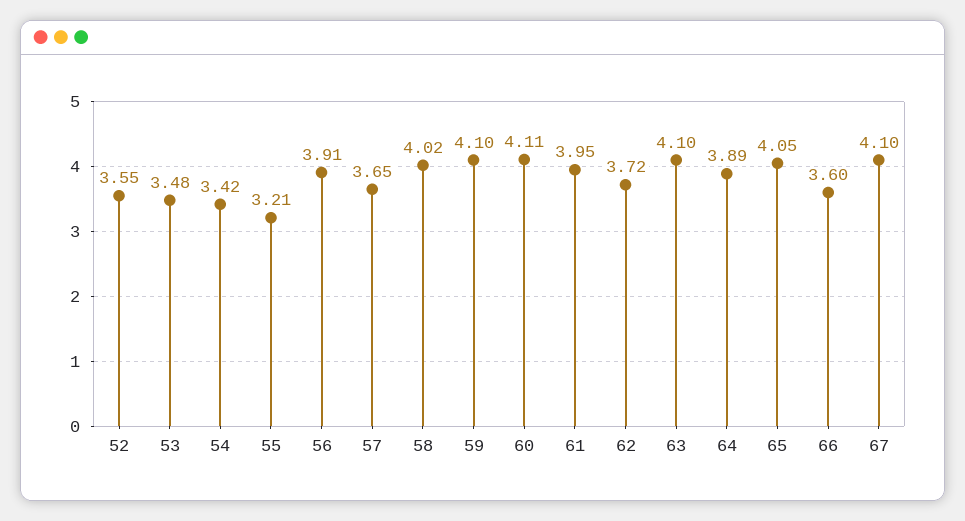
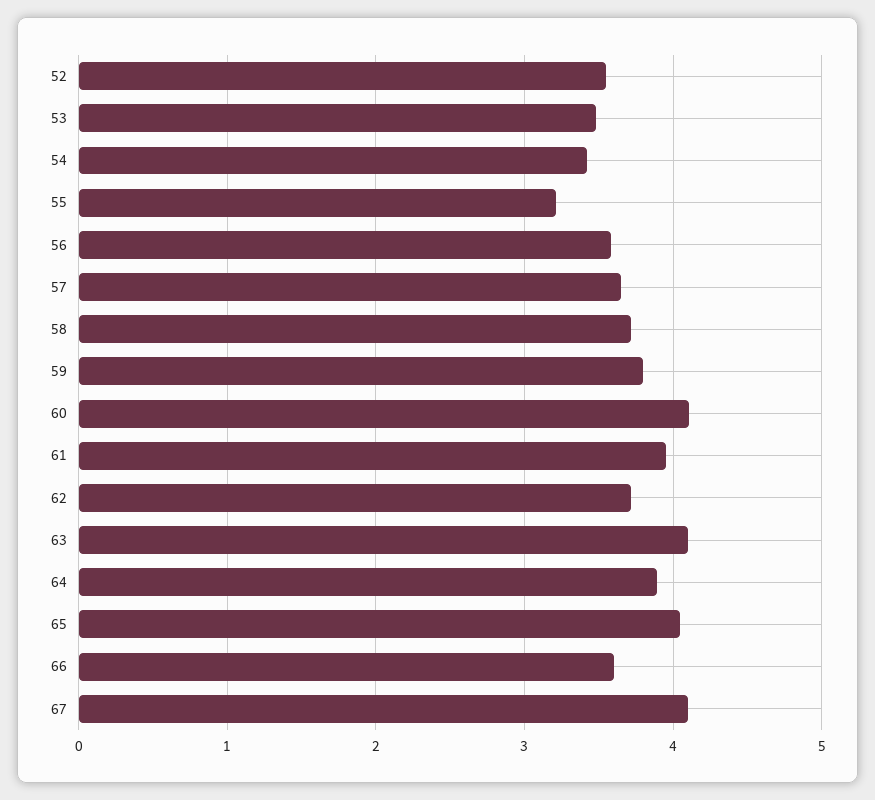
56: 3.91 -> 3.6
58: 4.02 -> 3.7
59: 4.1 -> 3.8

